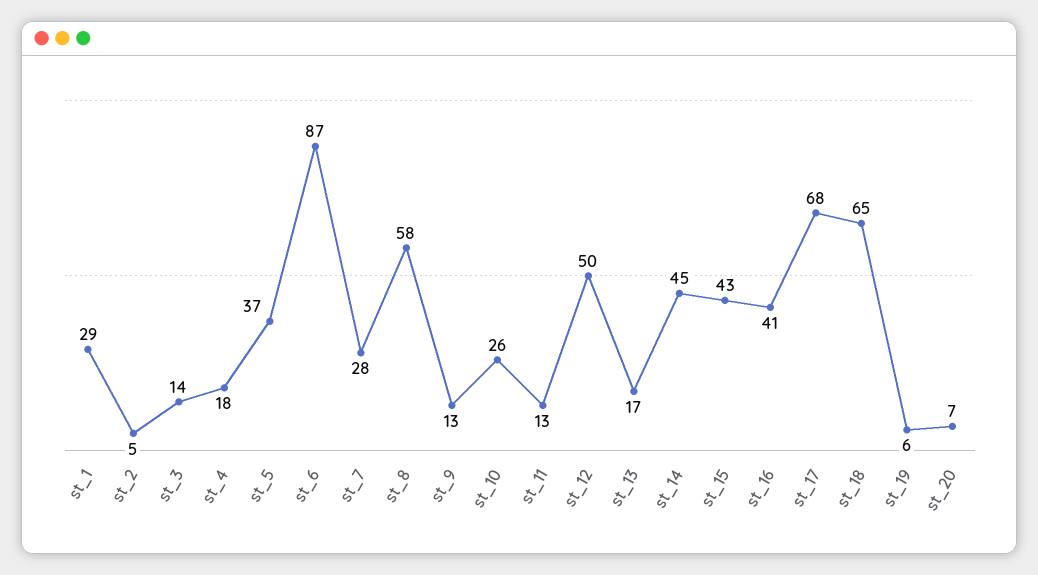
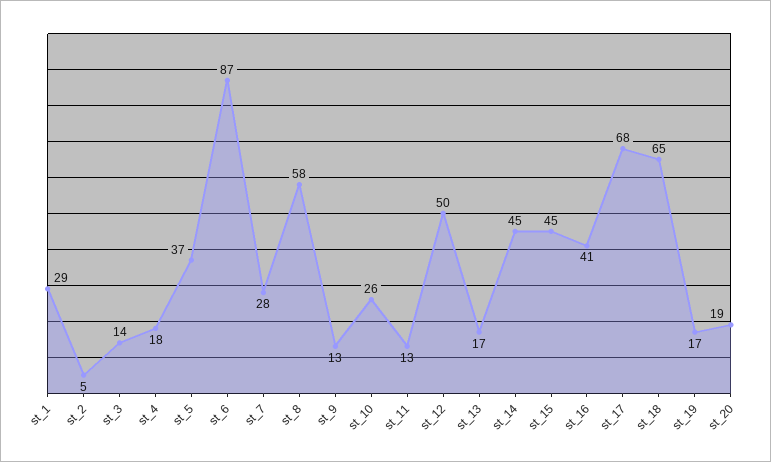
st_15: 43 -> 45
st_19: 6 -> 17
st_20: 7 -> 19

